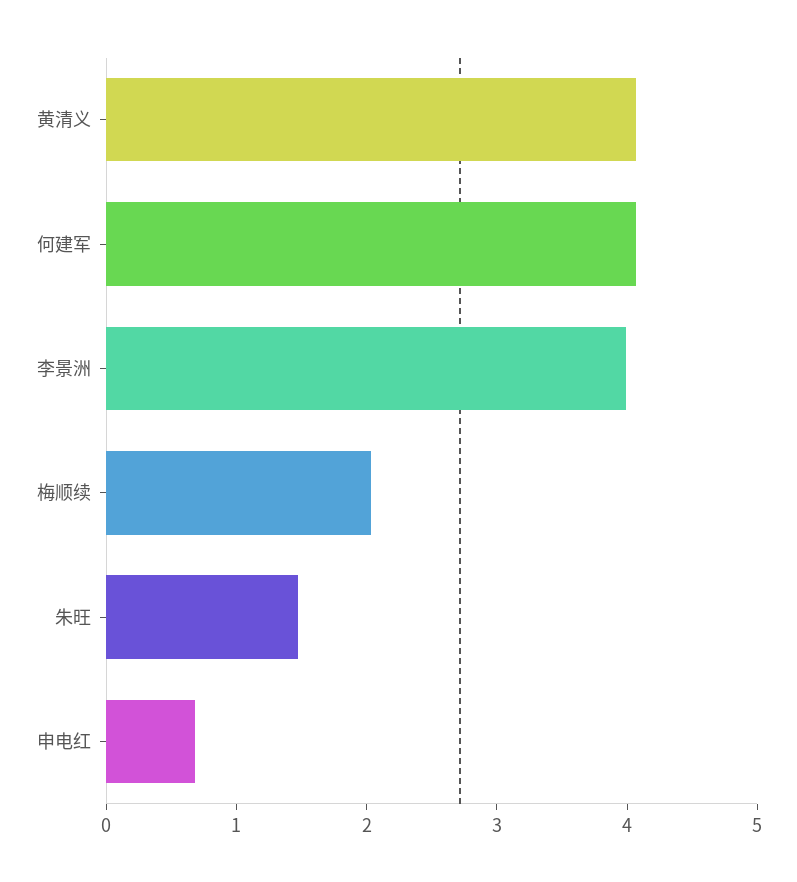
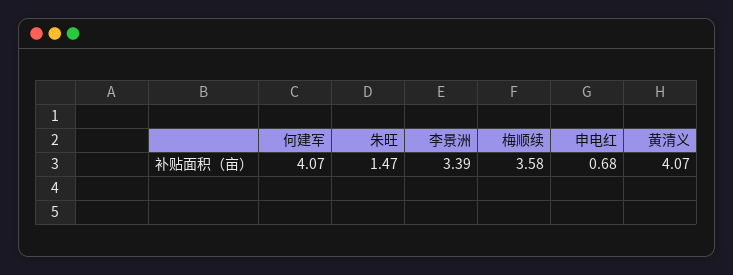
李景洲: 4 -> 3.39
梅顺续: 2 -> 3.58

